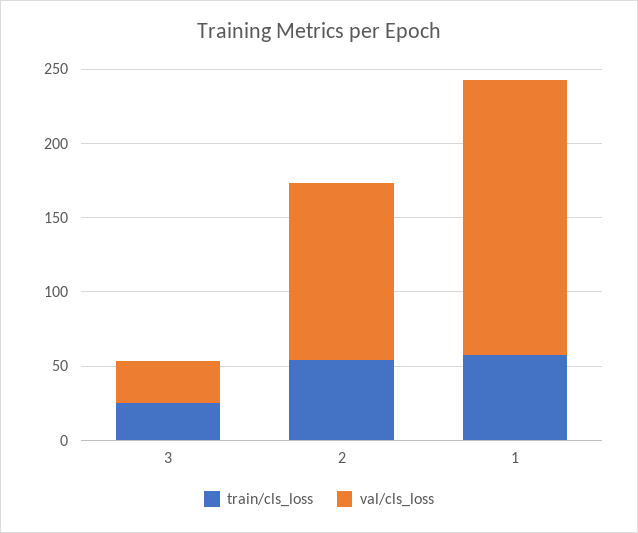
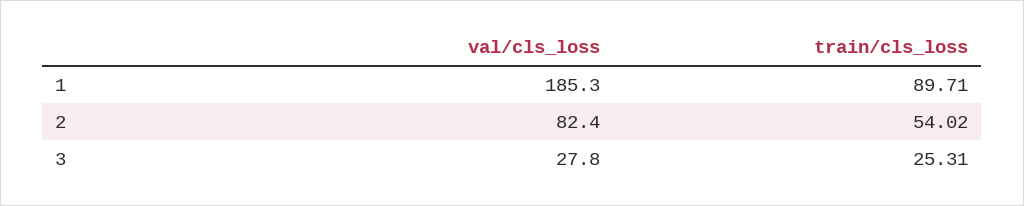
val/cls_loss, 2: 120 -> 82.4
train/cls_loss, 1: 60 -> 89.71

